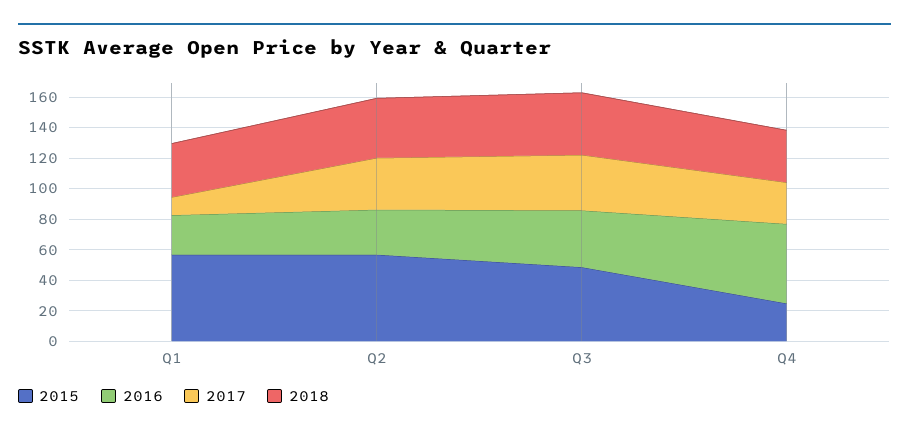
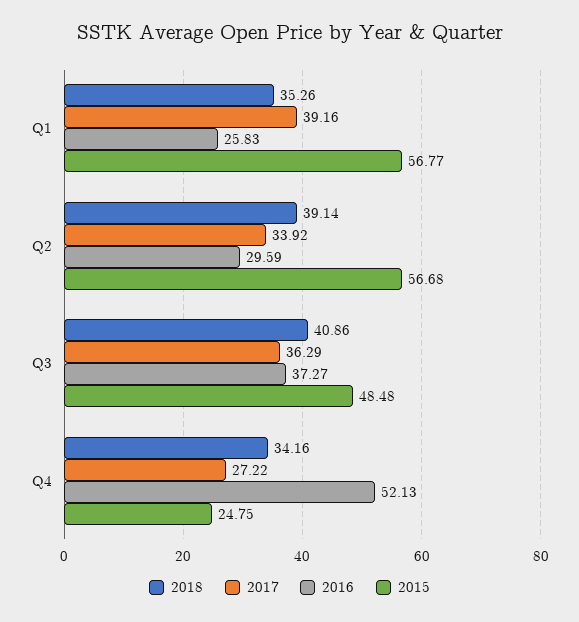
2017, Q1: 10 -> 39.16

